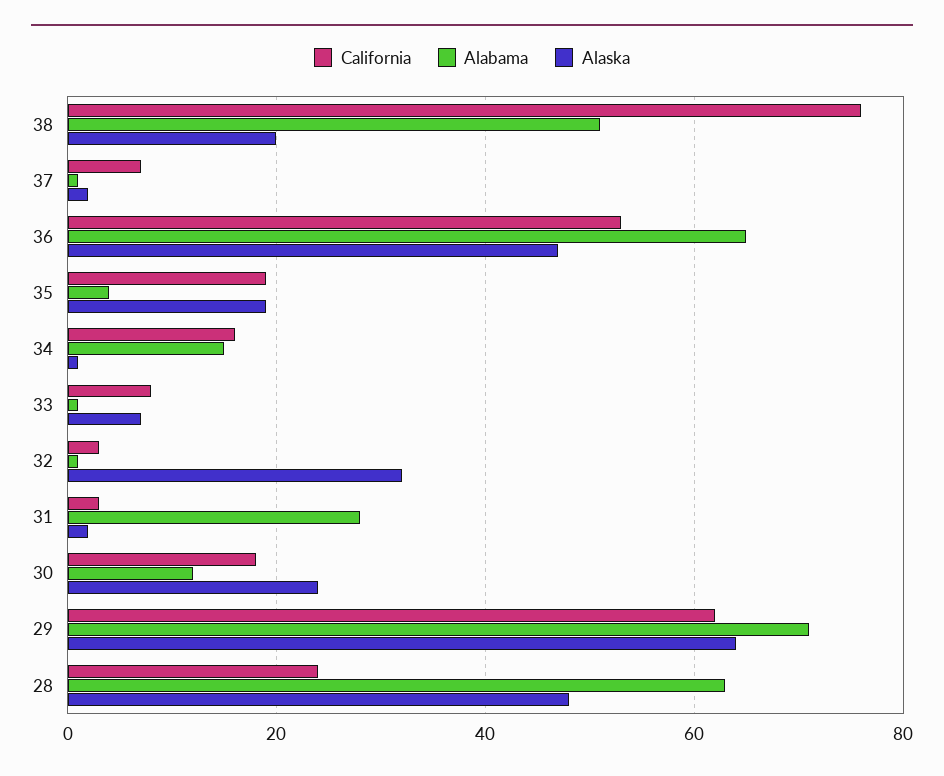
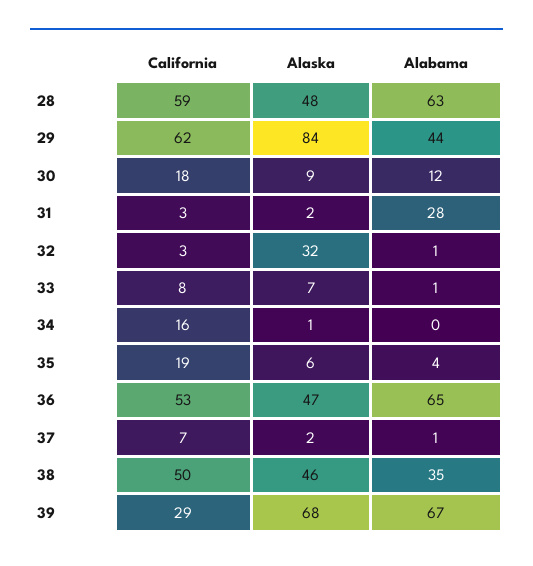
California, 38: 75 -> 50
Alabama, 38: 50 -> 35
Alaska, 38: 20 -> 46
Alaska, 35: 20 -> 6
Alabama, 34: 15 -> 0
Alaska, 30: 25 -> 9
Alabama, 29: 70 -> 44
Alaska, 29: 65 -> 84
California, 28: 25 -> 59
California, 39: none -> 29
Alaska, 39: none -> 68
Alabama, 39: none -> 67

